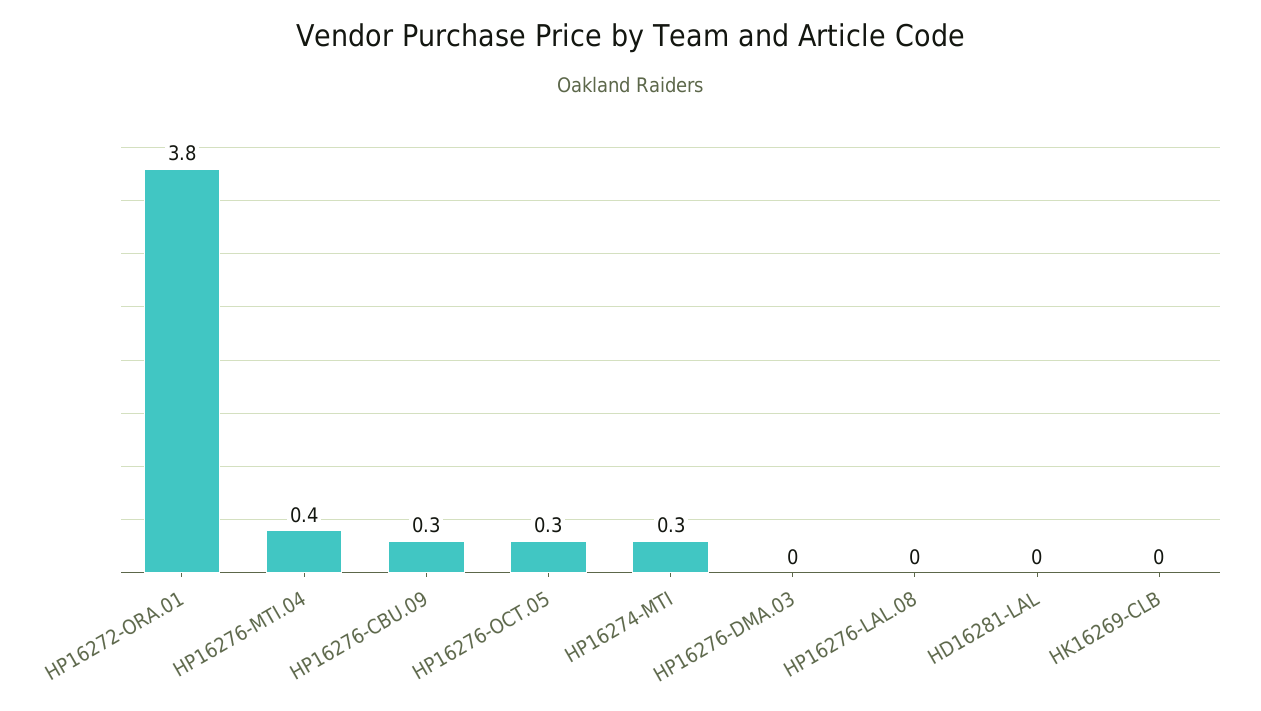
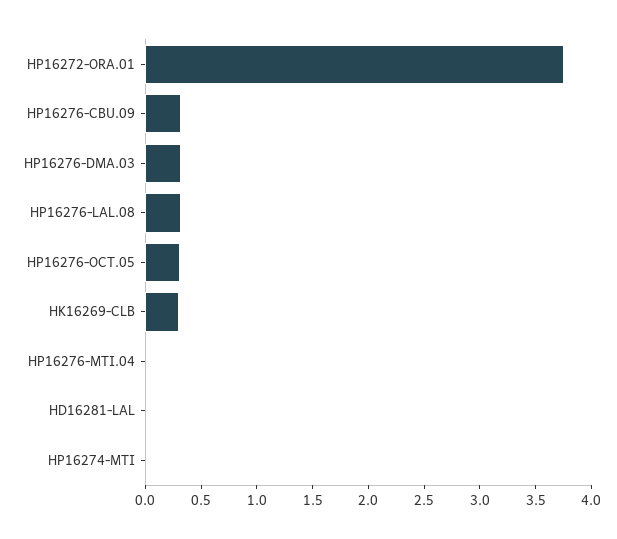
HP16276-MTI.04: 0.4 -> 0
HP16274-MTI: 0.3 -> 0
HP16276-DMA.03: 0 -> 0.3
HP16276-LAL.08: 0 -> 0.3
HK16269-CLB: 0 -> 0.3

